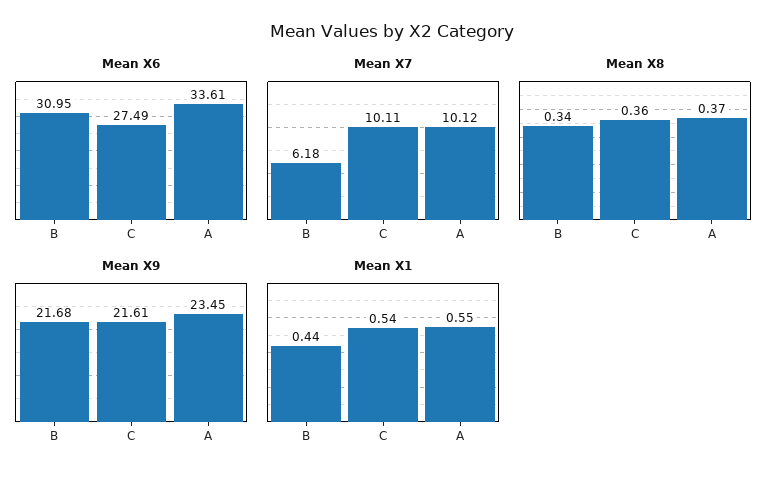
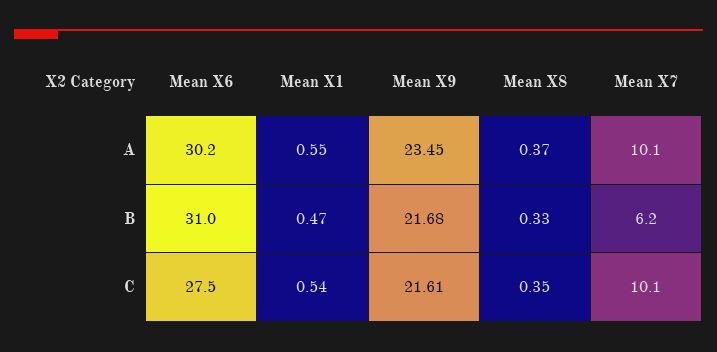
Mean X6, A: 33.61 -> 30.2
Mean X8, B: 0.34 -> 0.33
Mean X8, C: 0.36 -> 0.35
Mean X1, B: 0.44 -> 0.47

